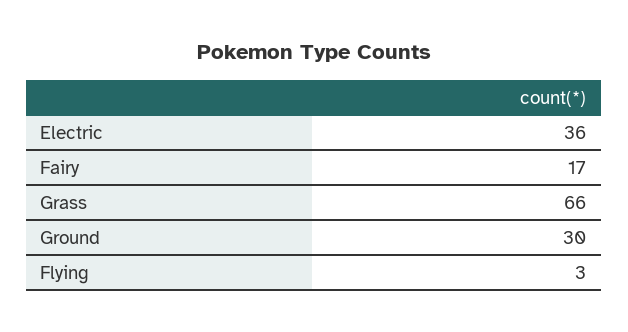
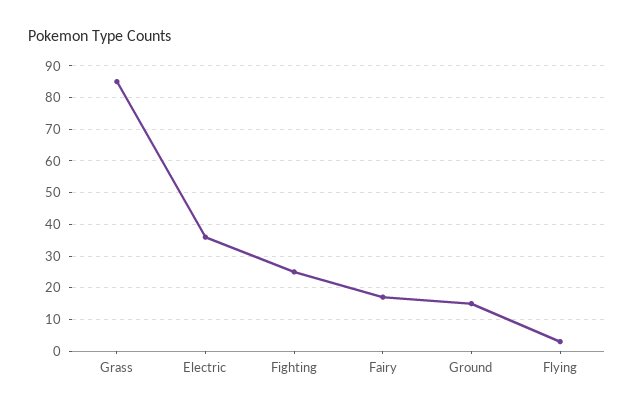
Grass: 66 -> 85
Ground: 30 -> 15
Fighting: none -> 25

